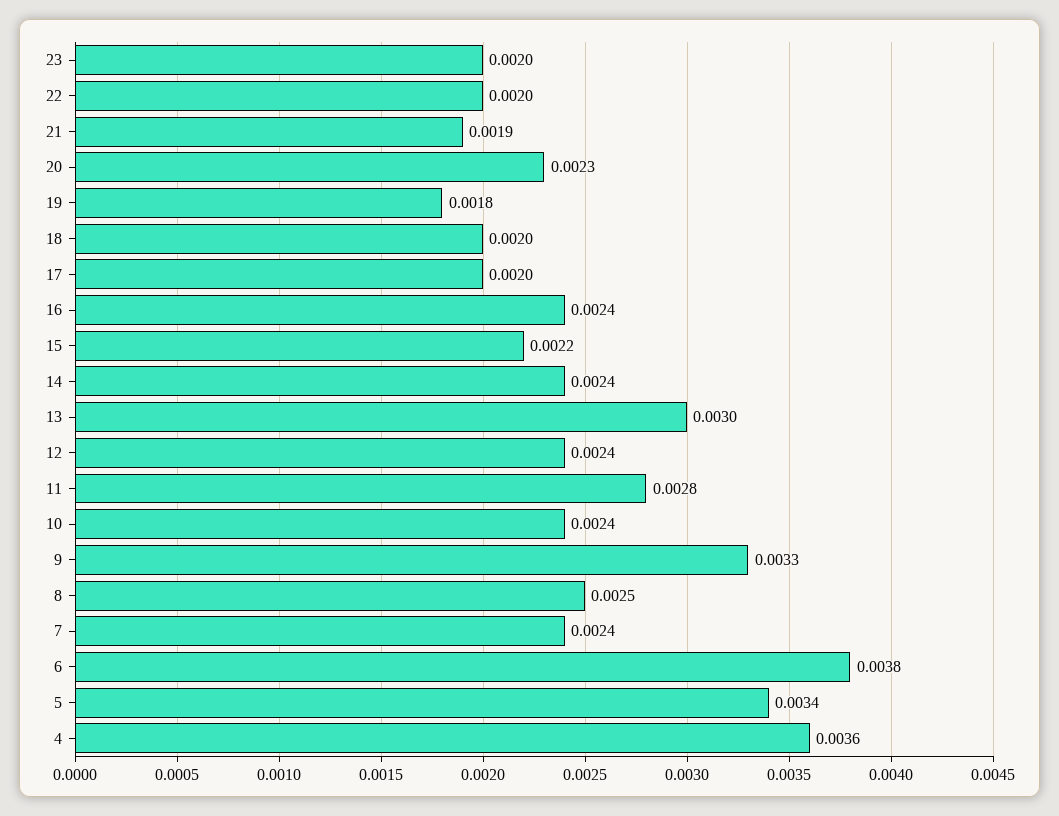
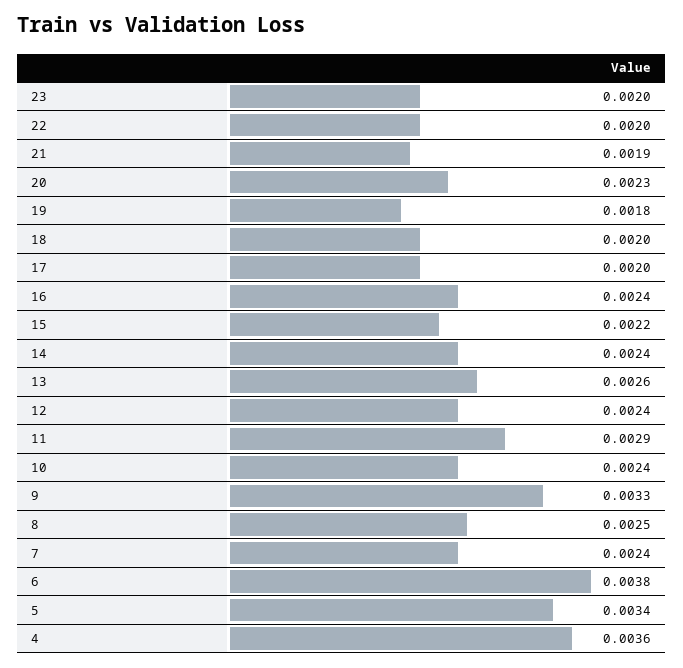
13: 0.003 -> 0.0026
11: 0.0028 -> 0.0029

